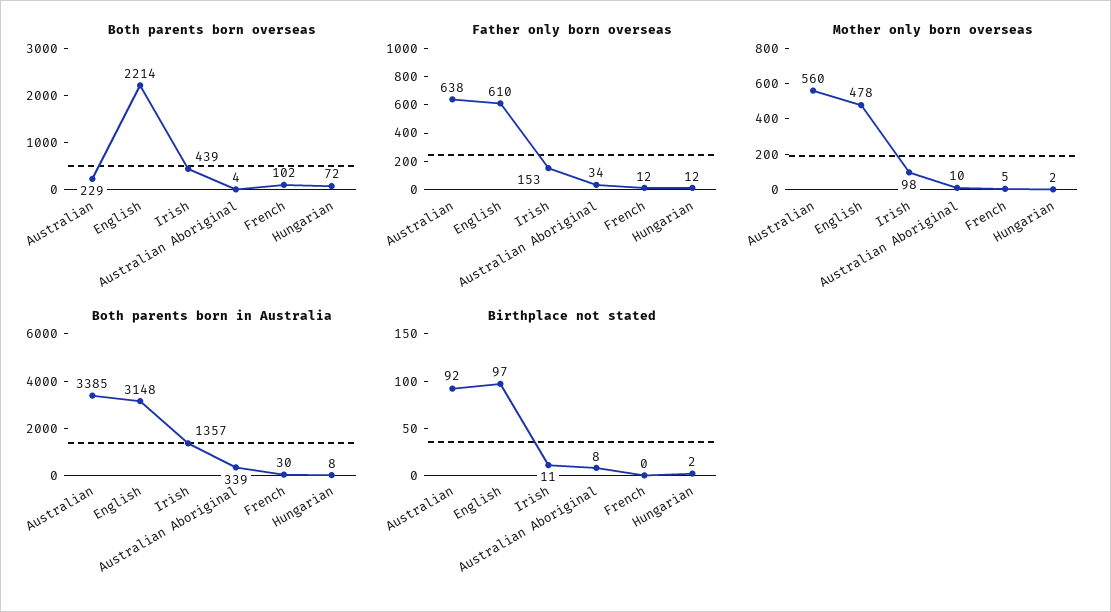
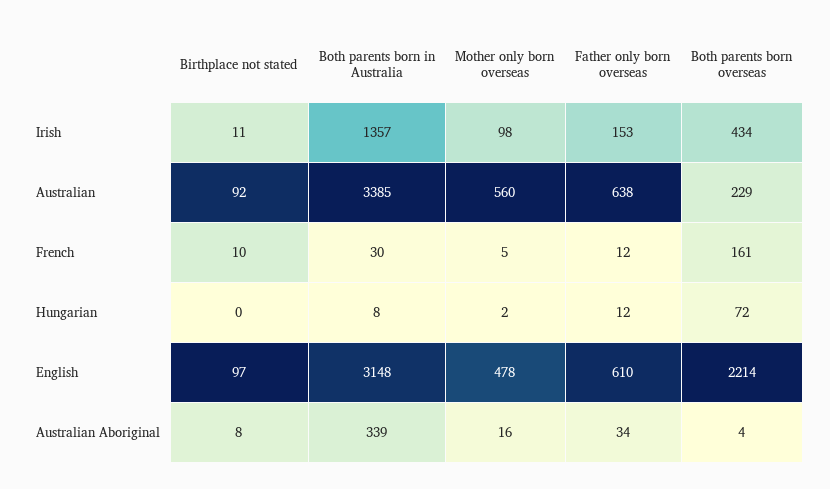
Both parents born overseas, Irish: 439 -> 434
Both parents born overseas, French: 102 -> 161
Mother only born overseas, Australian Aboriginal: 10 -> 16
Birthplace not stated, French: 0 -> 10
Birthplace not stated, Hungarian: 2 -> 0

